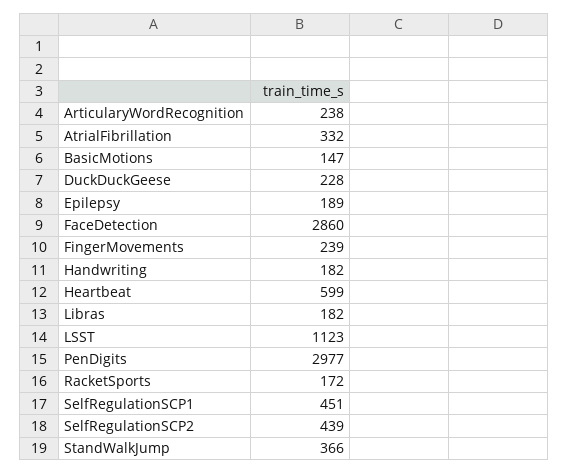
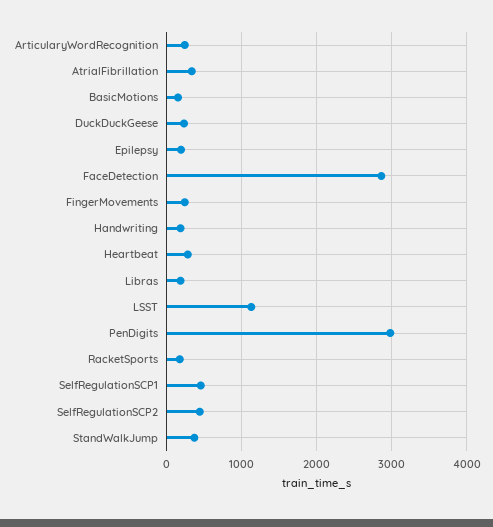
Heartbeat: 599 -> 300

